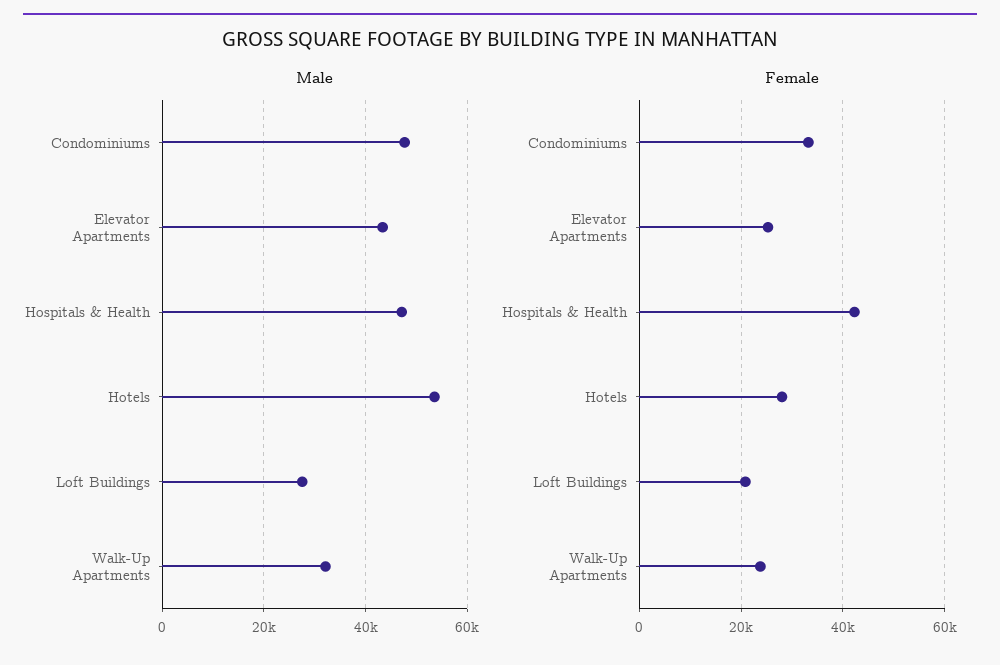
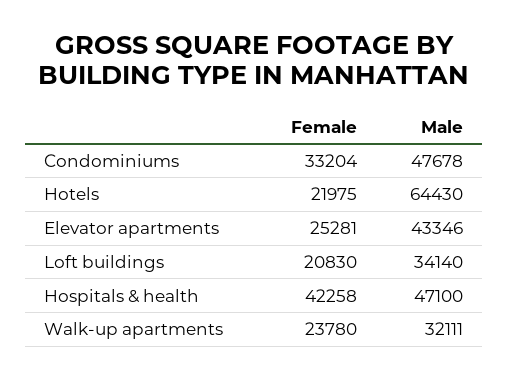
Male, Hotels: 54000 -> 64430
Male, Loft Buildings: 28000 -> 34140
Female, Hotels: 28000 -> 21975

